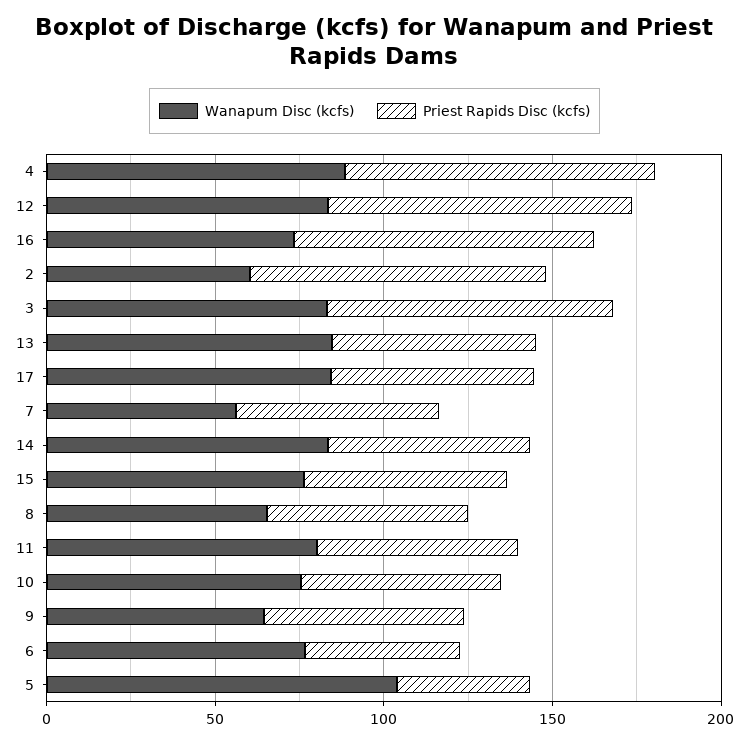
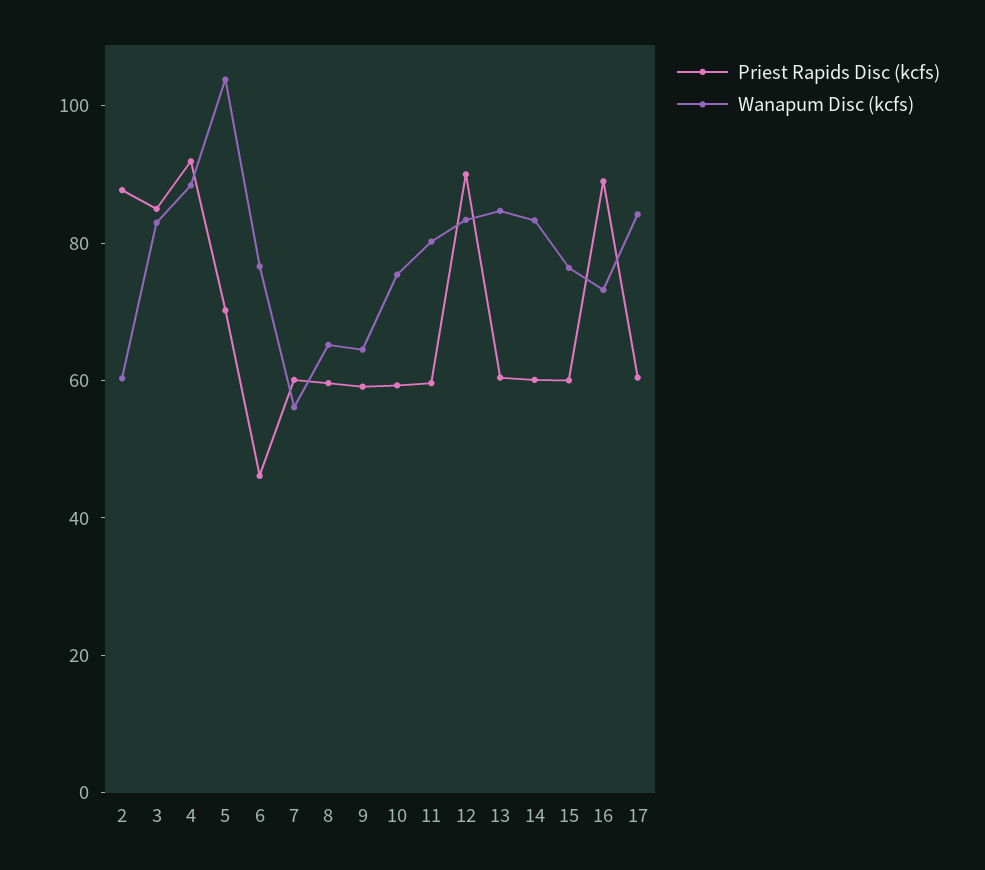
Priest Rapids Disc (kcfs), 5: 40 -> 70

